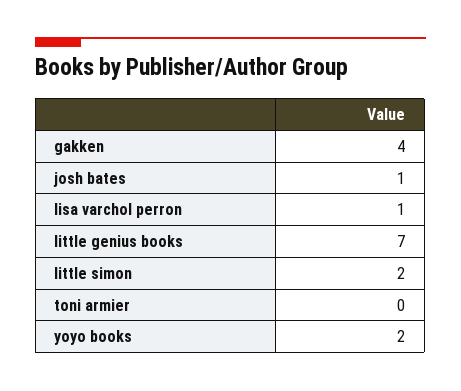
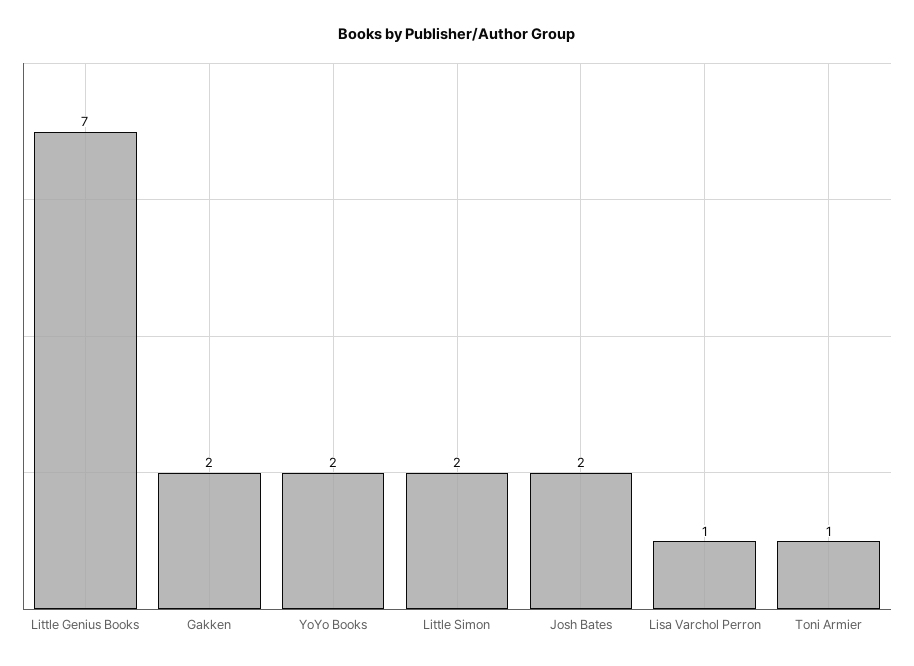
gakken: 4 -> 2
josh bates: 1 -> 2
toni armier: 0 -> 1

